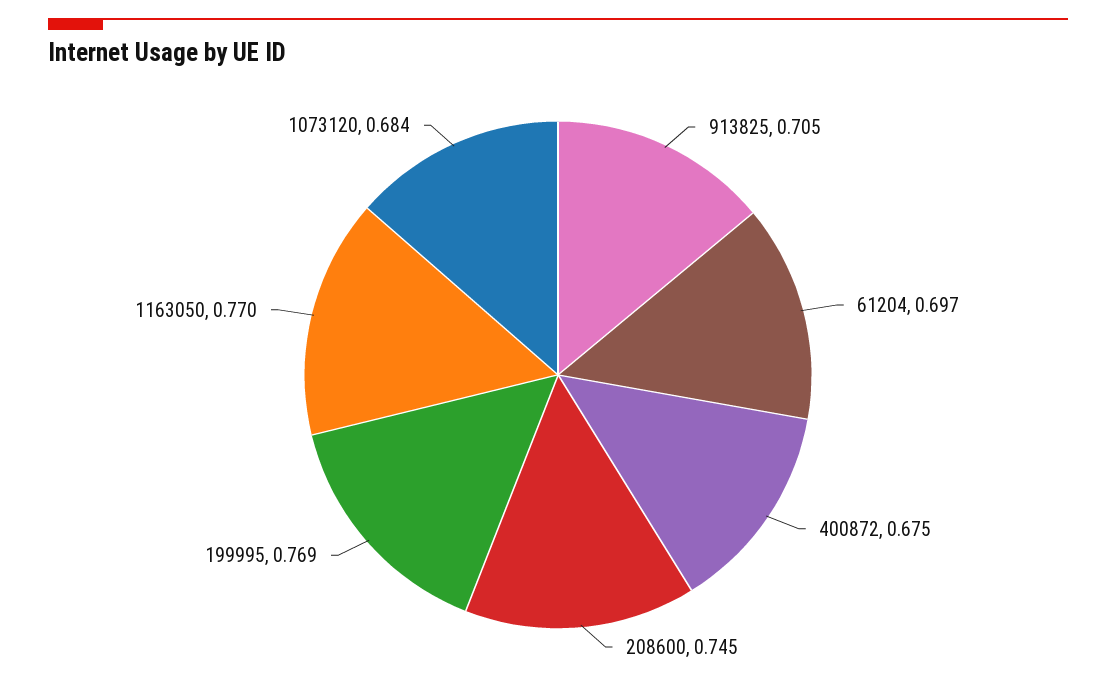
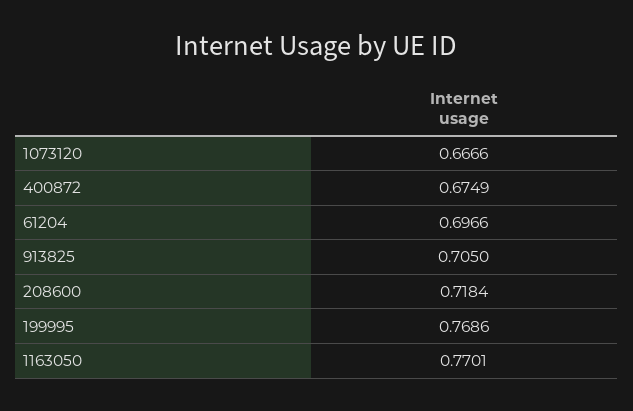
208600: 0.745 -> 0.7184
1073120: 0.684 -> 0.6666

